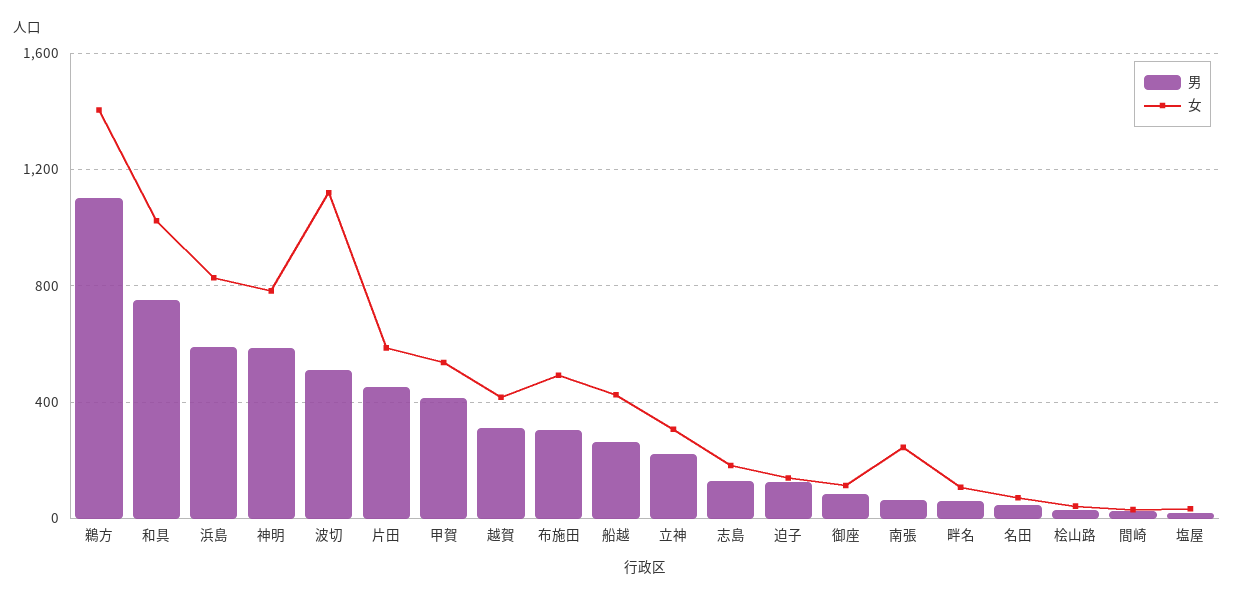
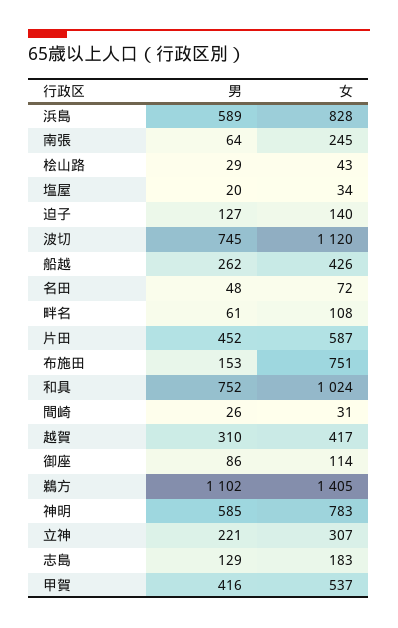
男, 波切: 500 -> 745
男, 布施田: 300 -> 153
女, 布施田: 500 -> 751

